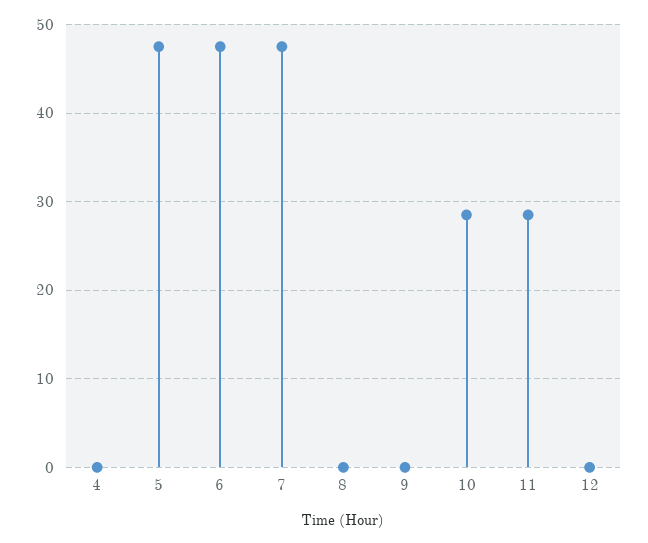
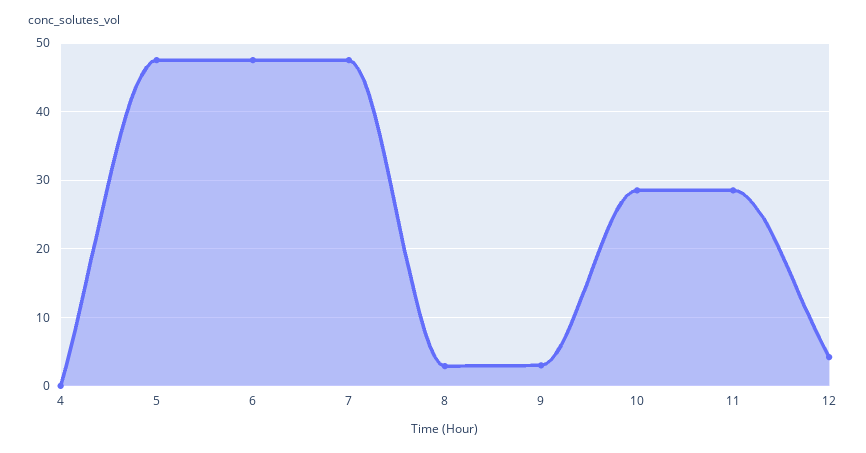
8: 0 -> 3
9: 0 -> 3
12: 0 -> 4

